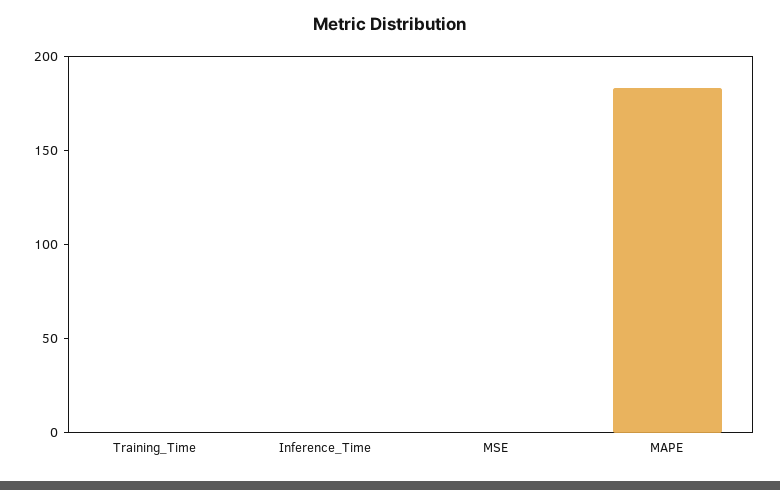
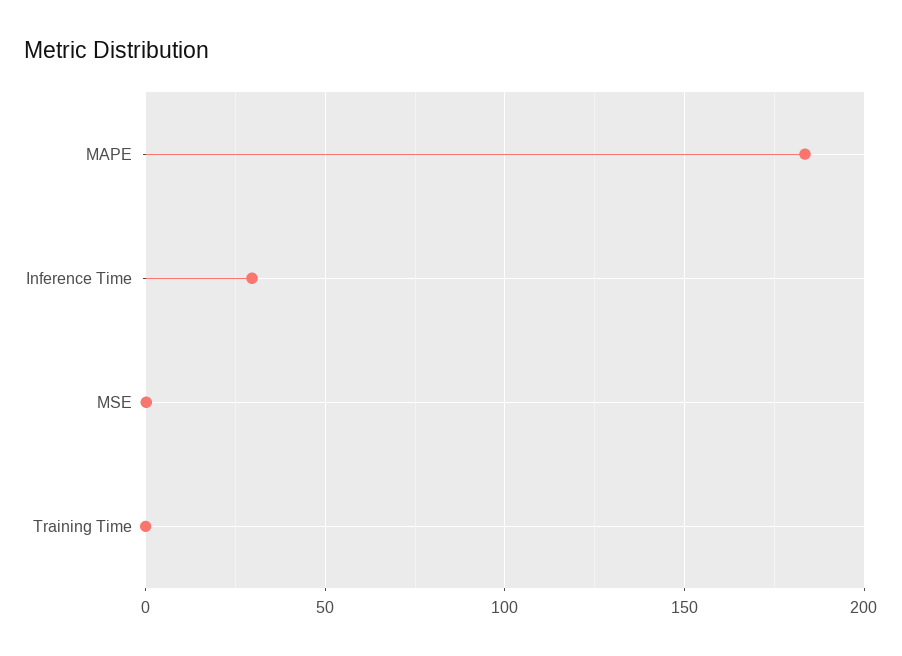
Inference_Time: 0 -> 30

